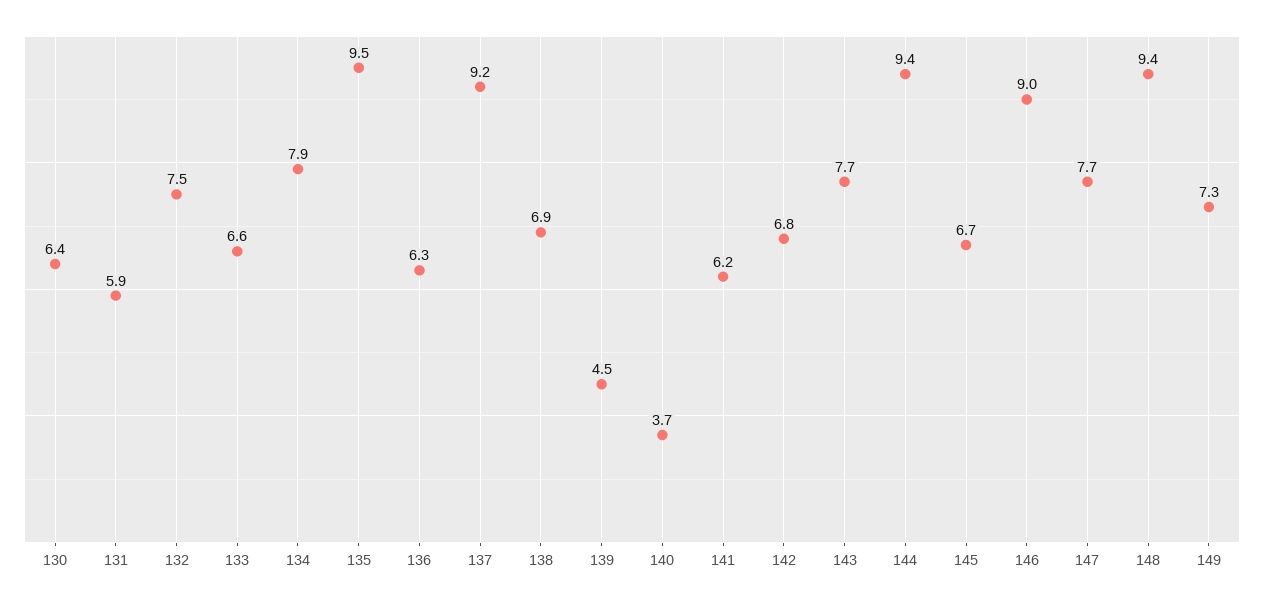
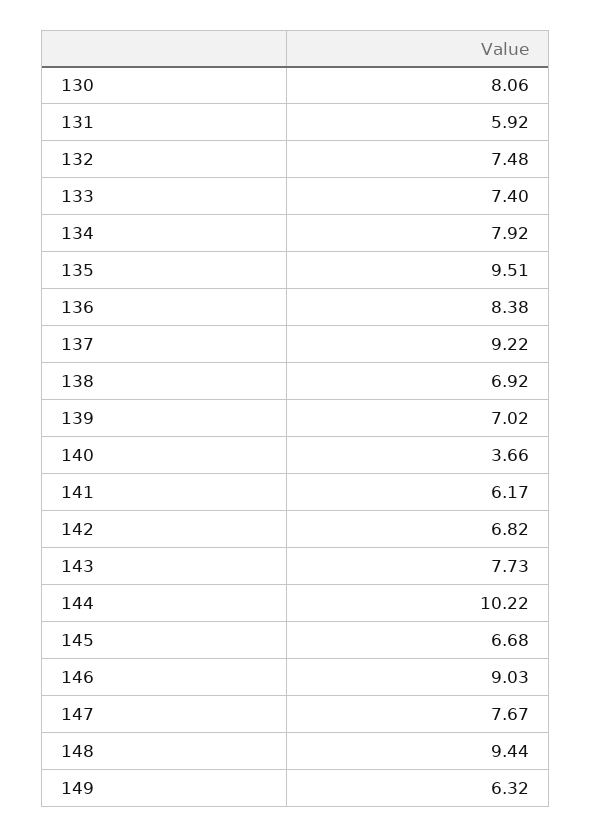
130: 6.4 -> 8.06
133: 6.6 -> 7.4
136: 6.3 -> 8.38
139: 4.5 -> 7.02
144: 9.4 -> 10.22
149: 7.3 -> 6.32

